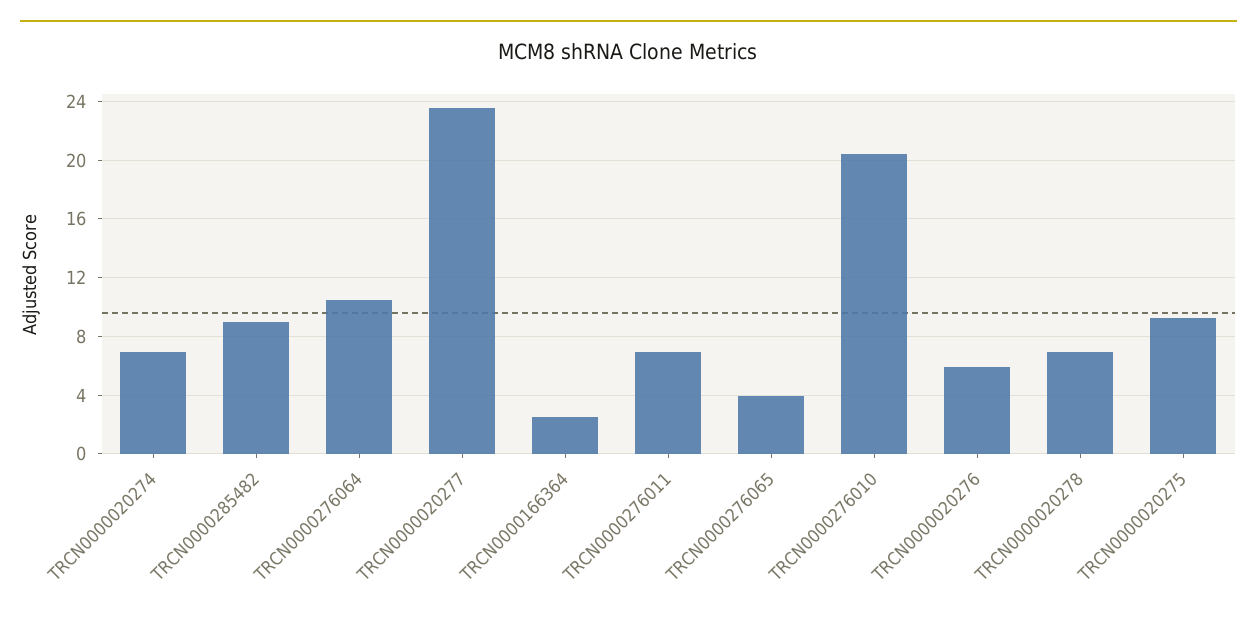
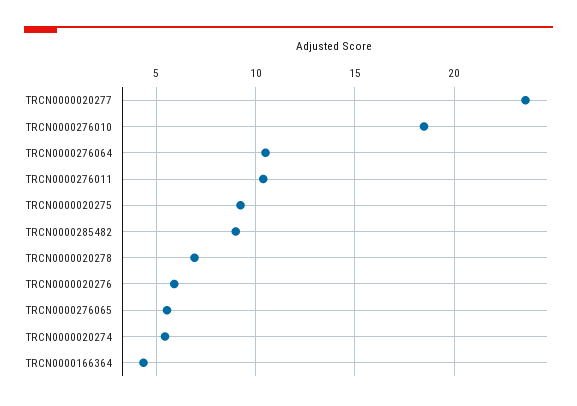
TRCN0000020274: 7 -> 5.5
TRCN0000166364: 2.5 -> 4.5
TRCN0000276011: 7 -> 10.5
TRCN0000276065: 4 -> 5.5
TRCN0000276010: 20.5 -> 18.5

